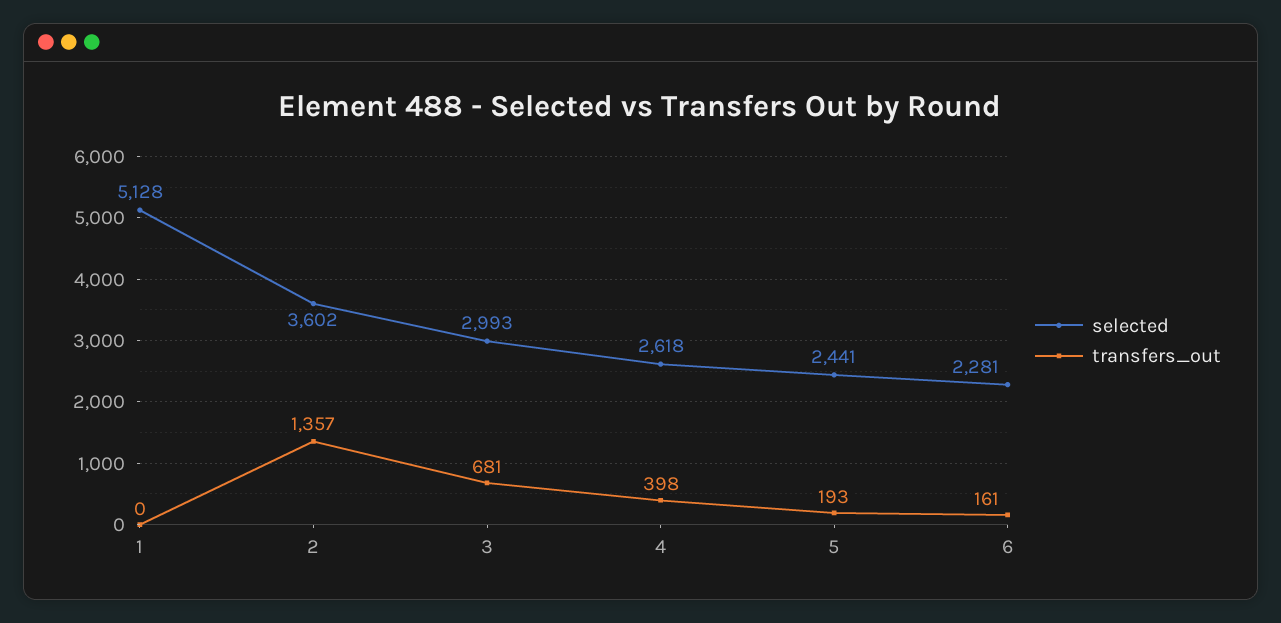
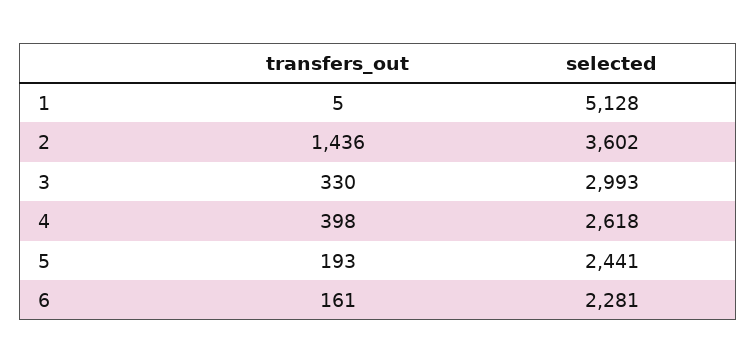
transfers_out, 1: 0 -> 5
transfers_out, 2: 1357 -> 1436
transfers_out, 3: 681 -> 330

